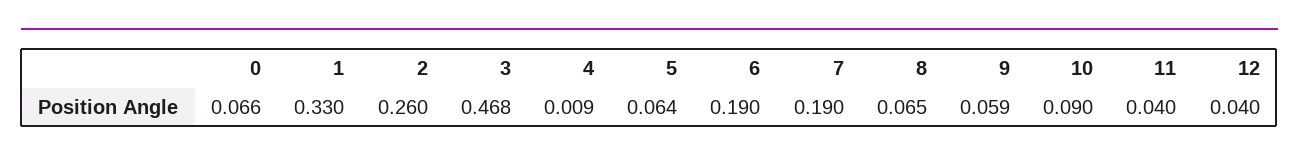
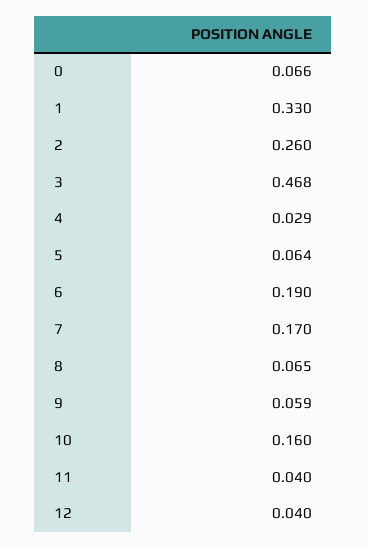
4: 0.009 -> 0.029
7: 0.19 -> 0.17
10: 0.09 -> 0.16

